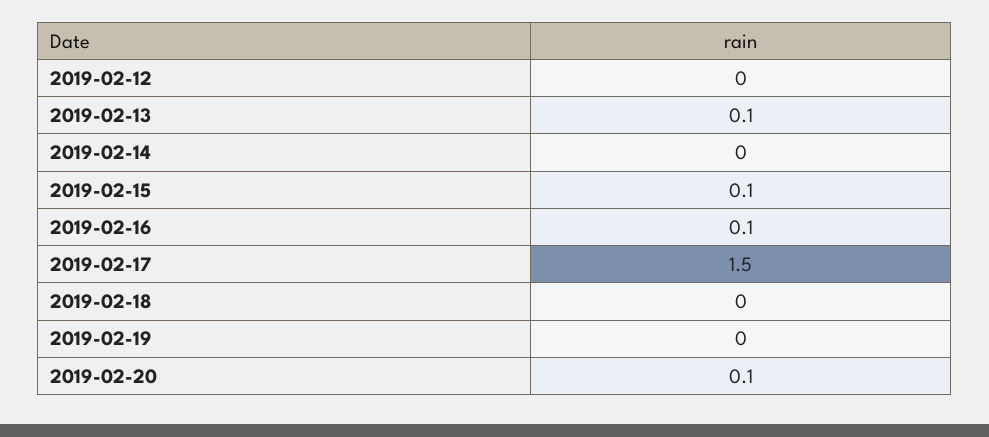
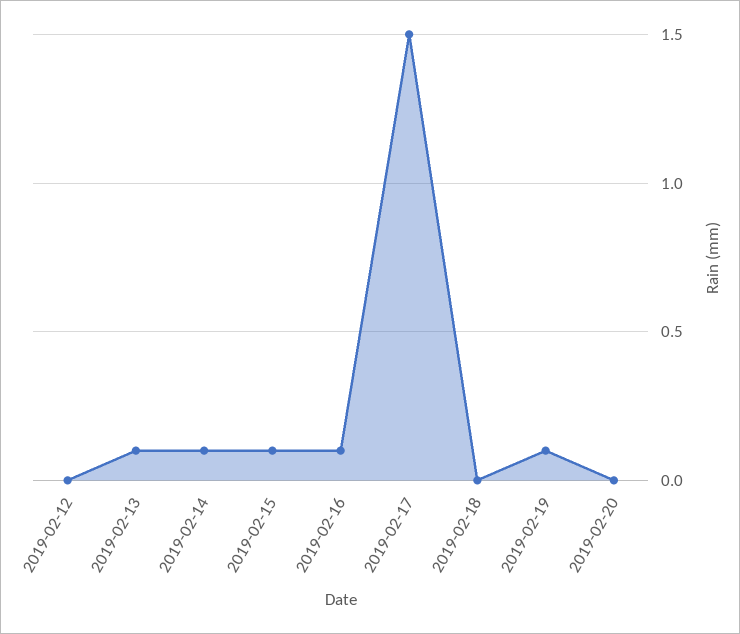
2019-02-14: 0 -> 0.1
2019-02-19: 0 -> 0.1
2019-02-20: 0.1 -> 0

